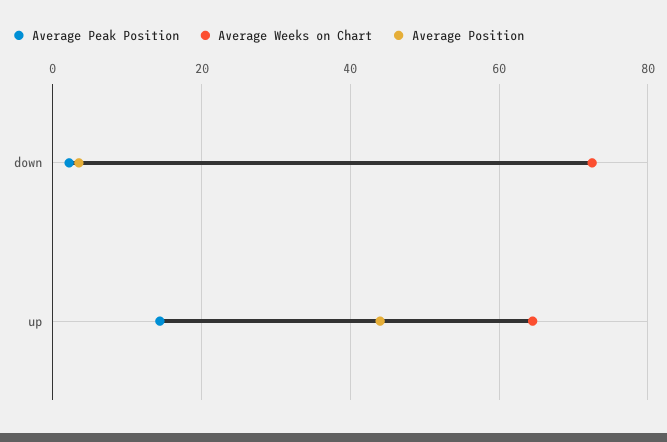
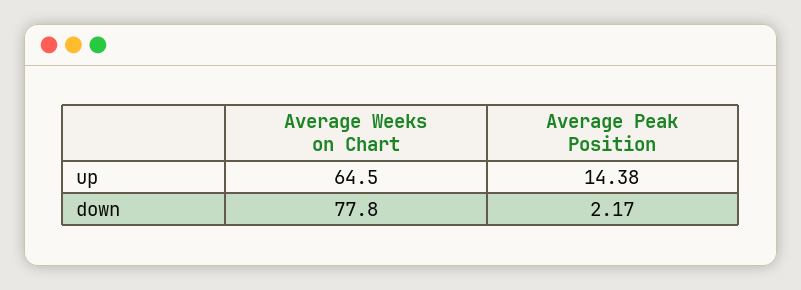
Average Weeks on Chart, down: 72 -> 77.8
Average Position, down: 4 -> none
Average Position, up: 44 -> none

